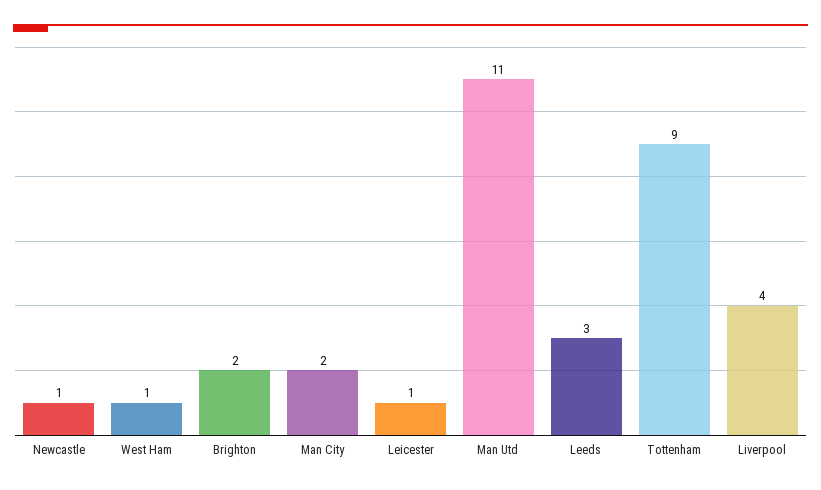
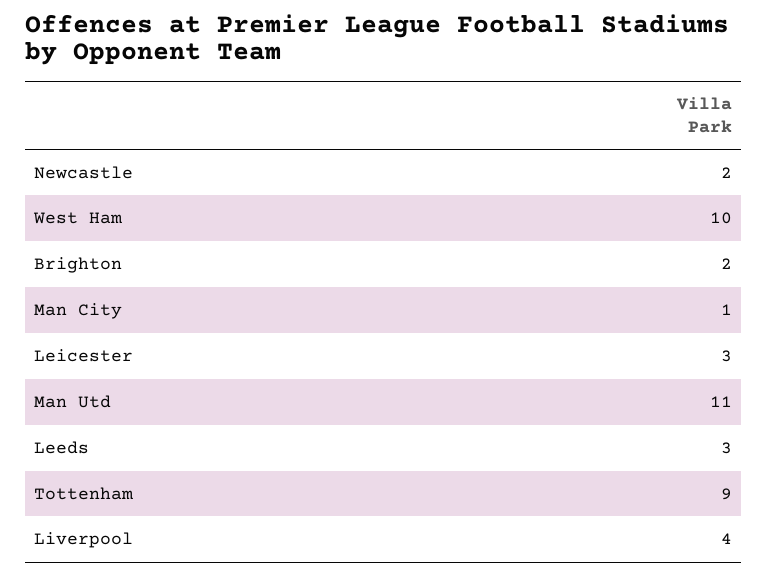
Newcastle: 1 -> 2
West Ham: 1 -> 10
Man City: 2 -> 1
Leicester: 1 -> 3

